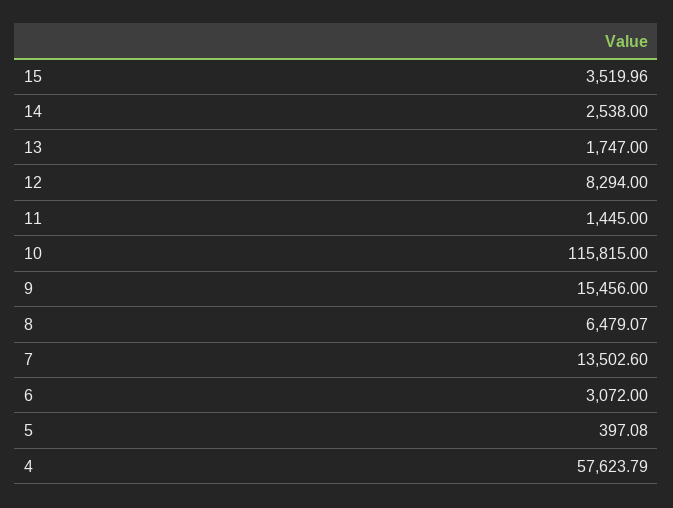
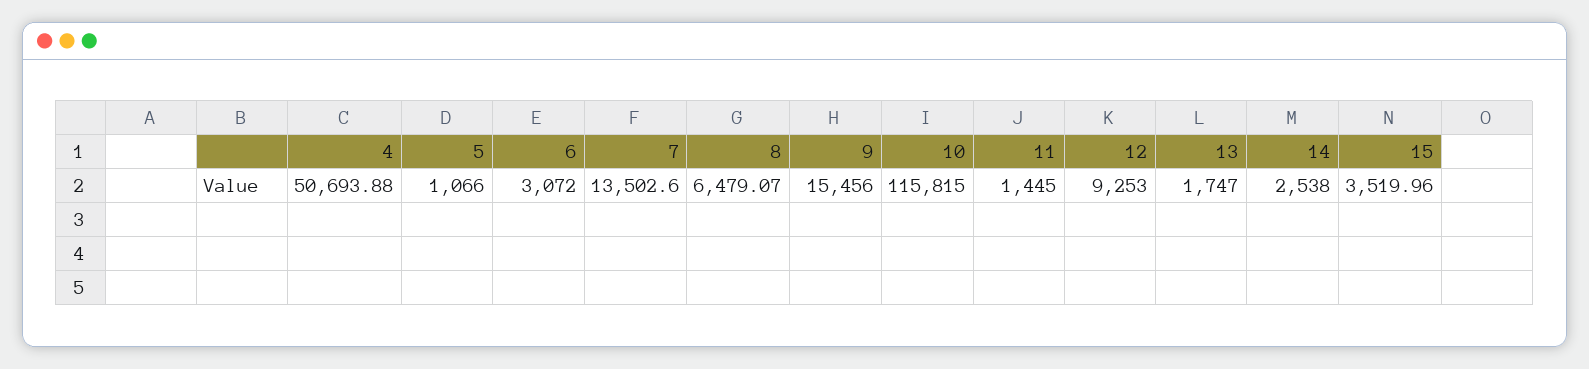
12: 8294 -> 9253
5: 397.08 -> 1066
4: 57623.79 -> 50693.88

